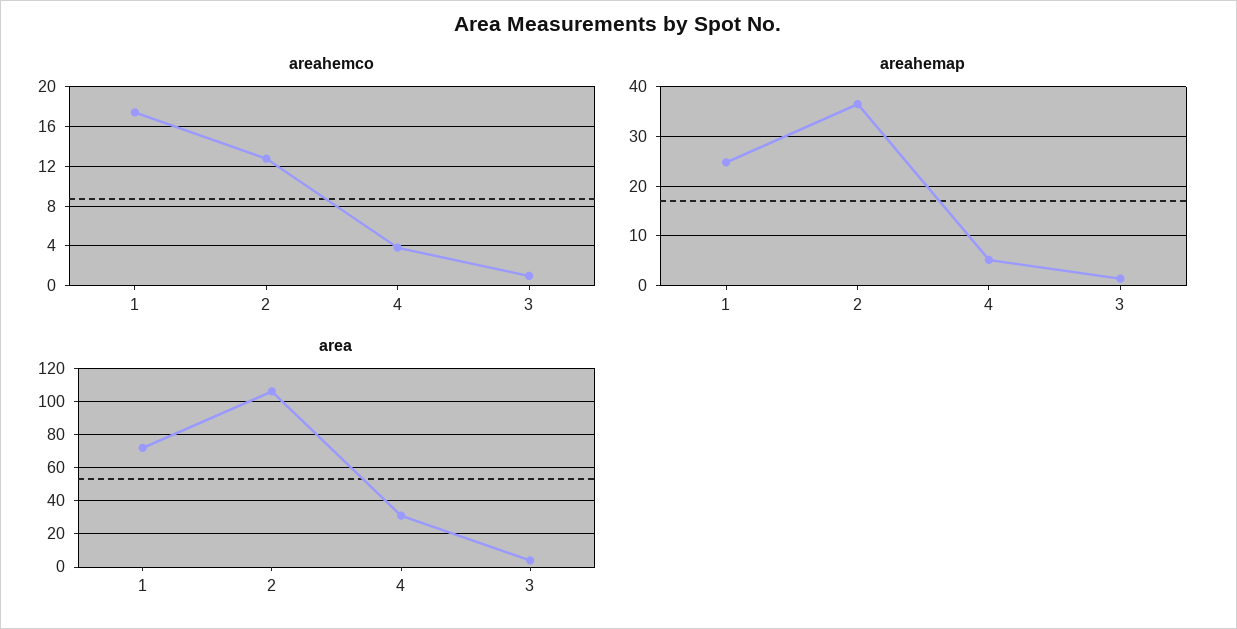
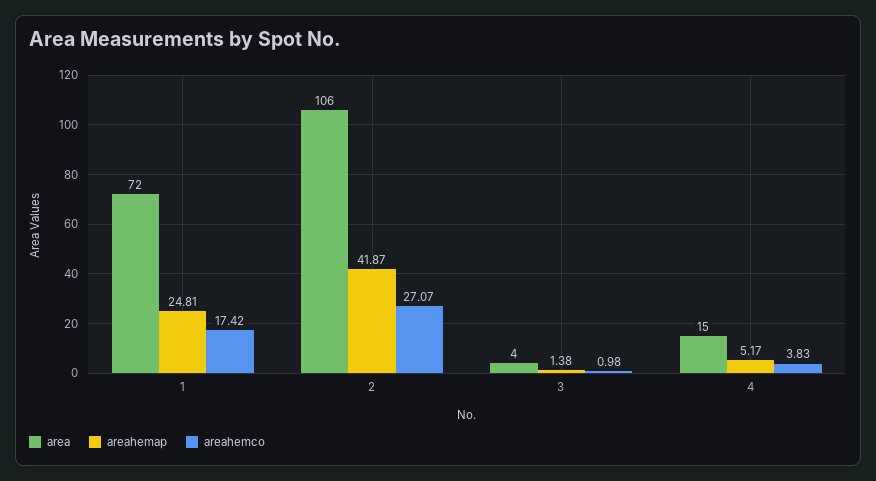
areahemco, 2: 13 -> 27.07
areahemap, 2: 36 -> 41.87
area, 4: 30 -> 15

